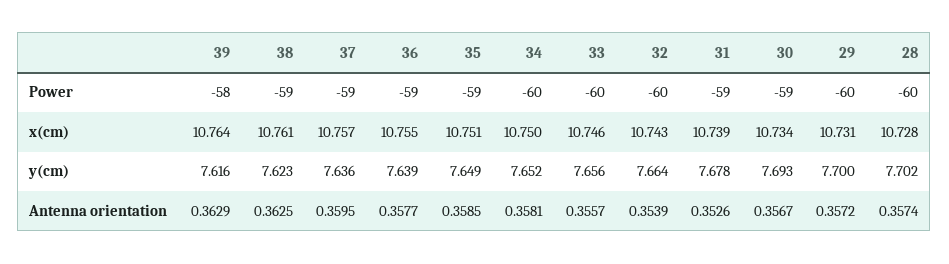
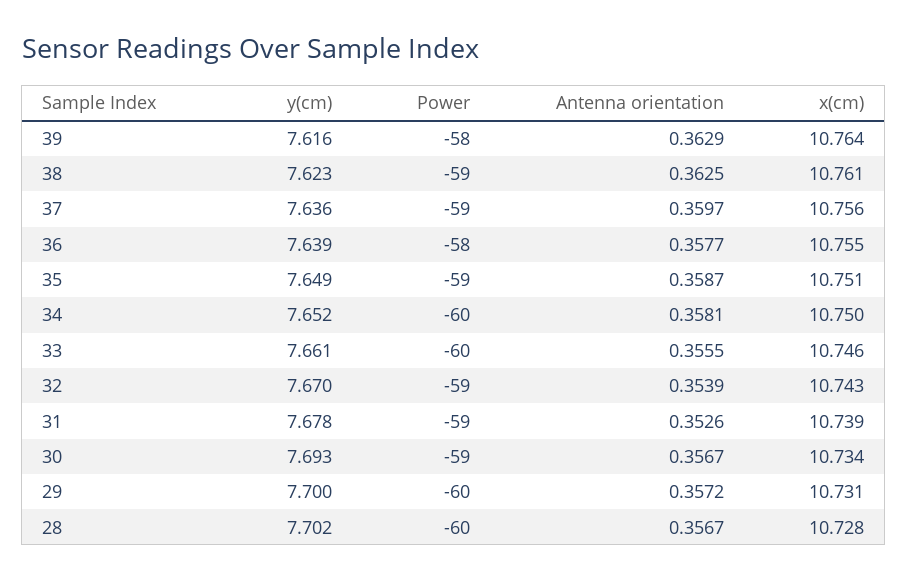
36, Power: -59 -> -58
32, Power: -60 -> -59
37, x(cm): 10.757 -> 10.756
33, y(cm): 7.656 -> 7.661
32, y(cm): 7.664 -> 7.67
37, Antenna orientation: 0.3595 -> 0.3597
35, Antenna orientation: 0.3585 -> 0.3587
33, Antenna orientation: 0.3557 -> 0.3555
28, Antenna orientation: 0.3574 -> 0.3567

